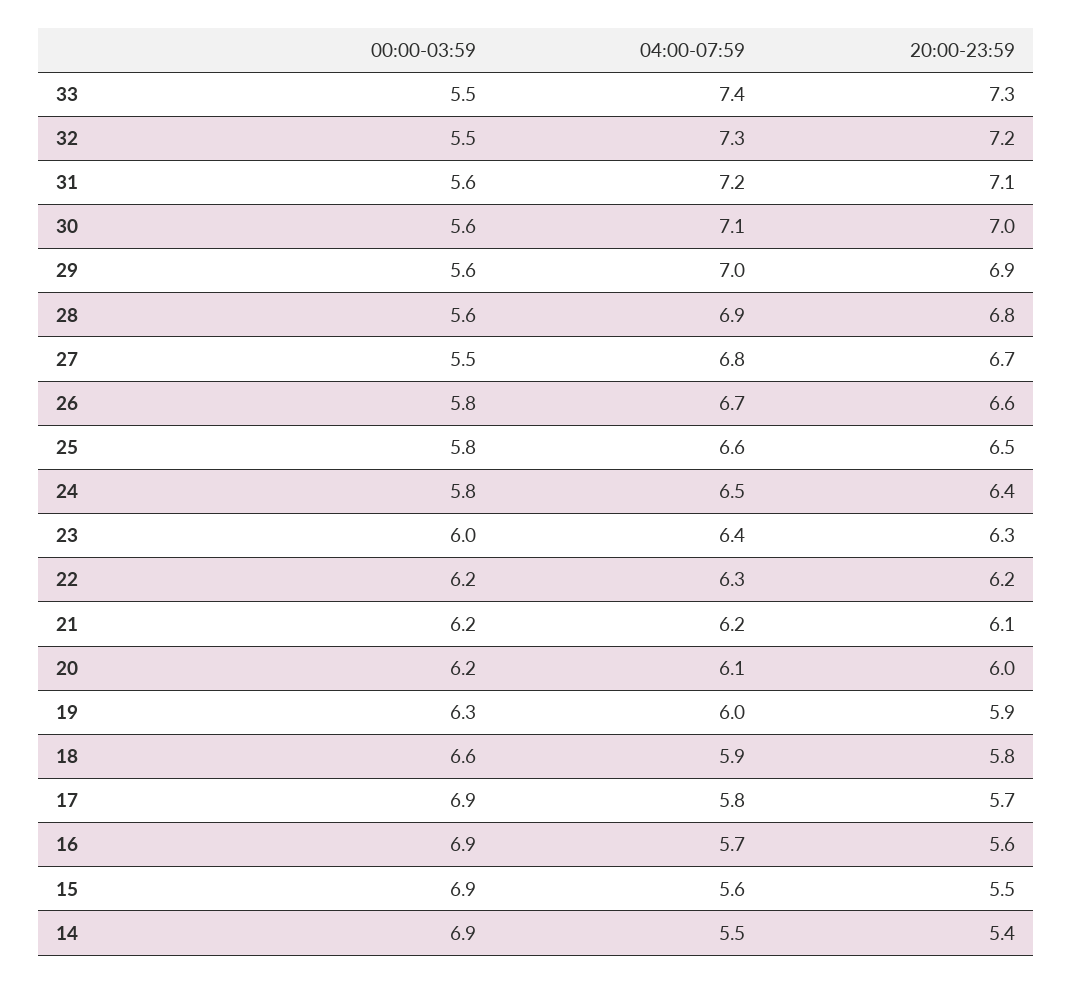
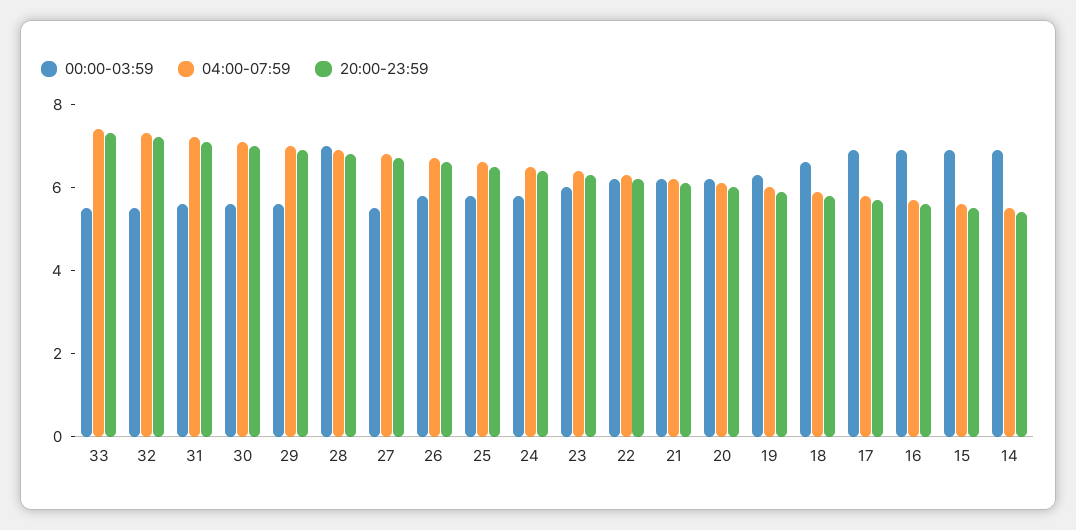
00:00-03:59, 28: 5.6 -> 7

